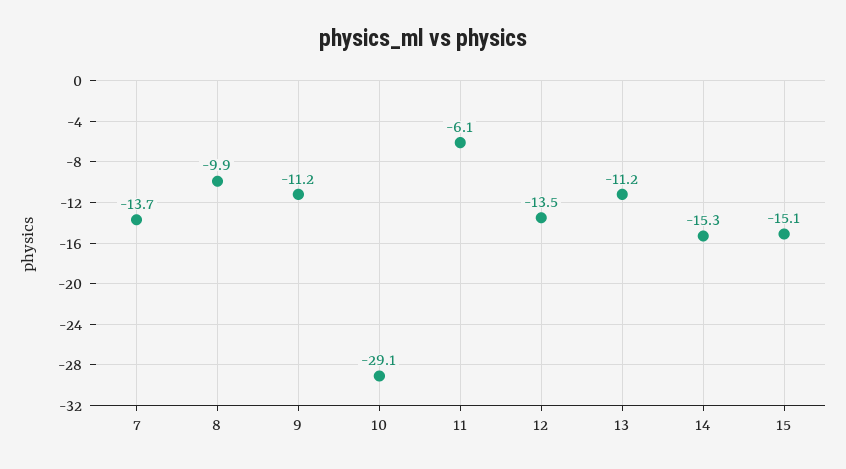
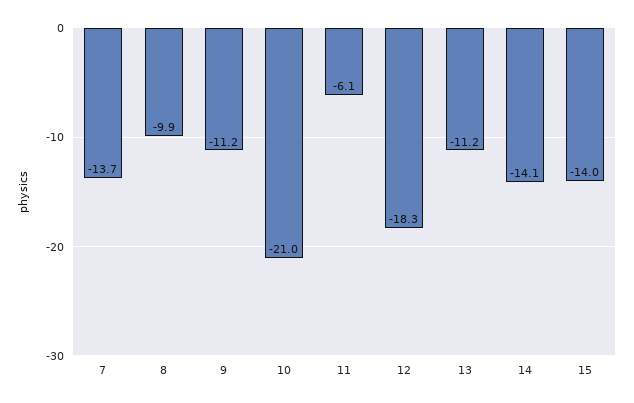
10: -29.1 -> -21
12: -13.5 -> -18.3
14: -15.3 -> -14.1
15: -15.1 -> -14

